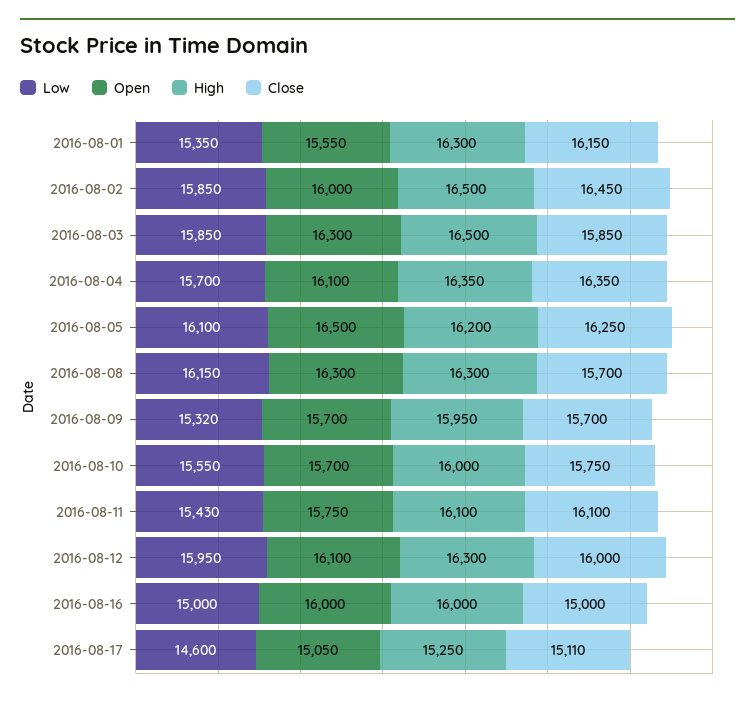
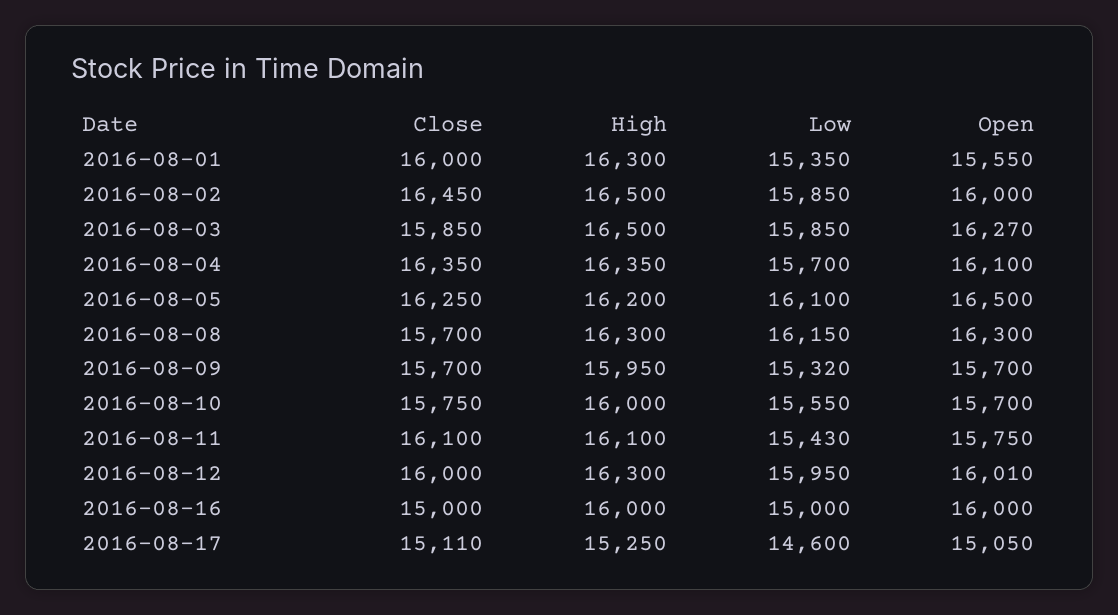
Close, 2016-08-01: 16150 -> 16000
Open, 2016-08-03: 16300 -> 16270
Open, 2016-08-12: 16100 -> 16010

